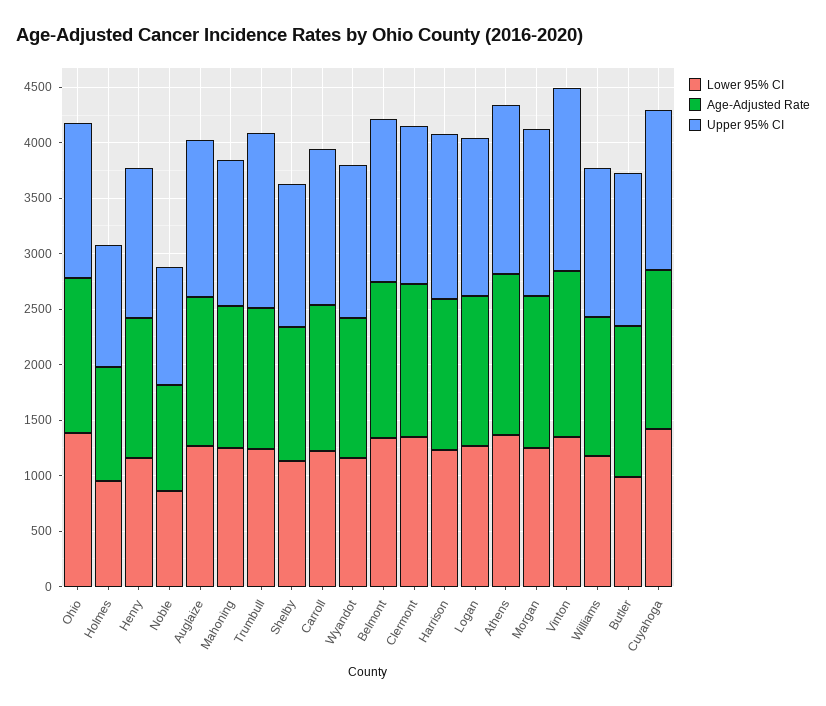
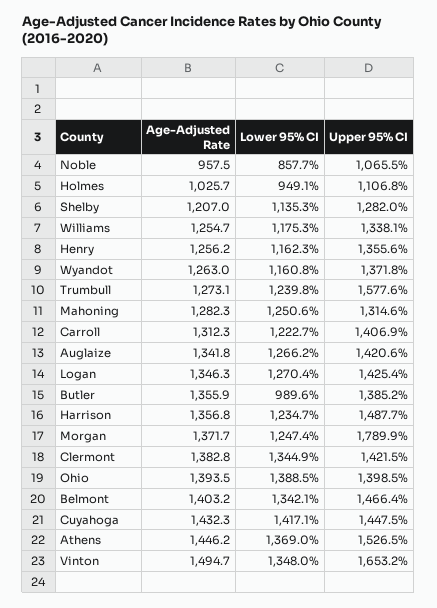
Upper 95% CI, Morgan: 1500 -> 1789.9

